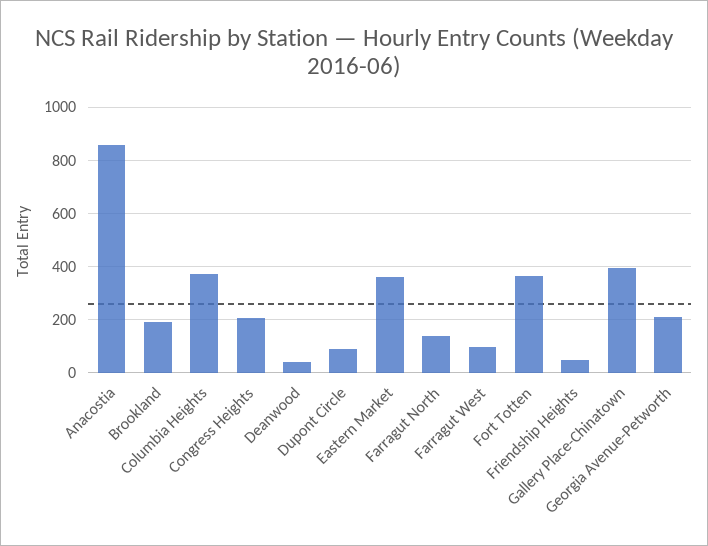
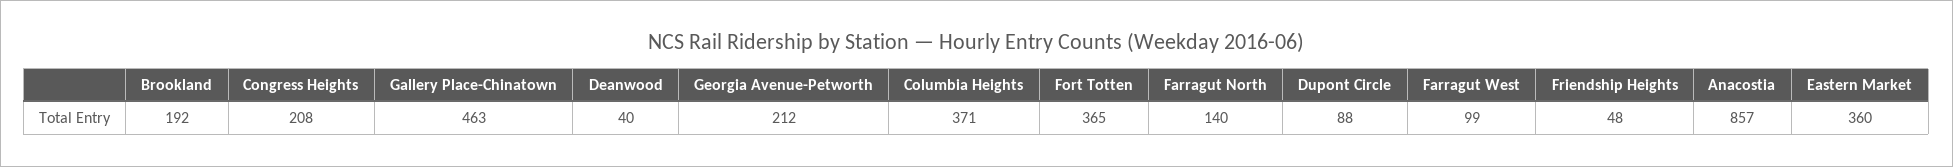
Gallery Place-Chinatown: 400 -> 463

